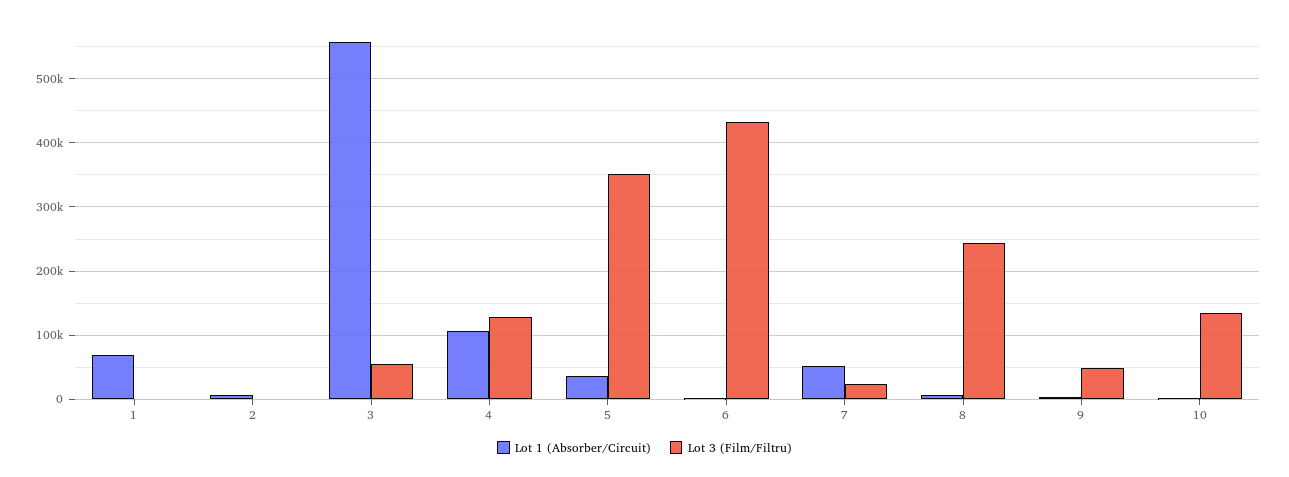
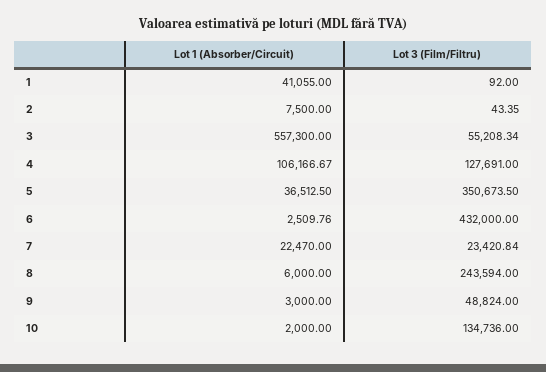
Lot 1 (Absorber/Circuit), 1: 70000 -> 41055
Lot 1 (Absorber/Circuit), 7: 50000 -> 22470

